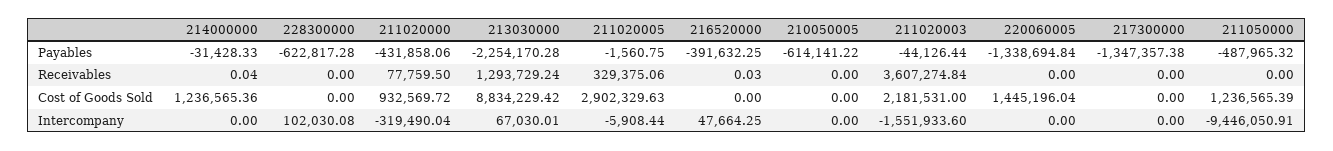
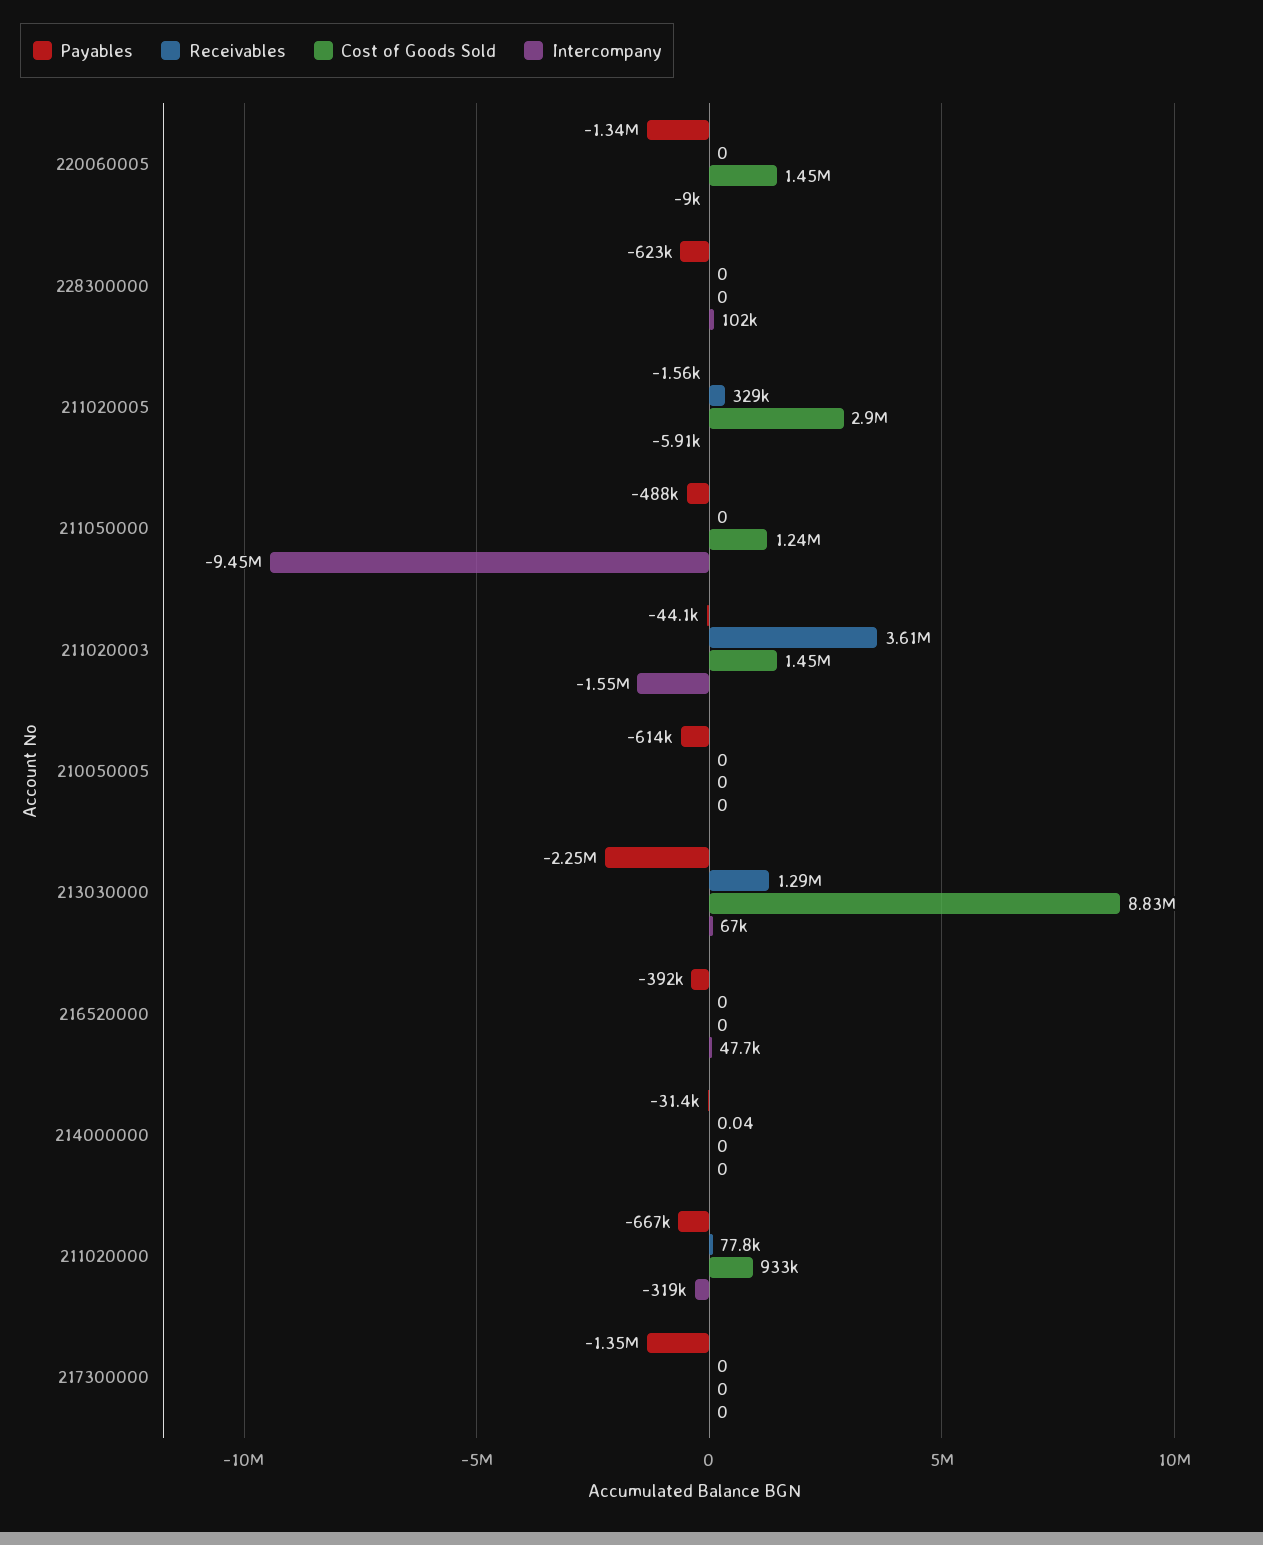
Payables, 211020000: -431858.06 -> -667000
Receivables, 216520000: 0.03 -> 0
Cost of Goods Sold, 214000000: 1236565.36 -> 0
Cost of Goods Sold, 211020003: 2181531 -> 1450000
Intercompany, 220060005: 0 -> -9000

